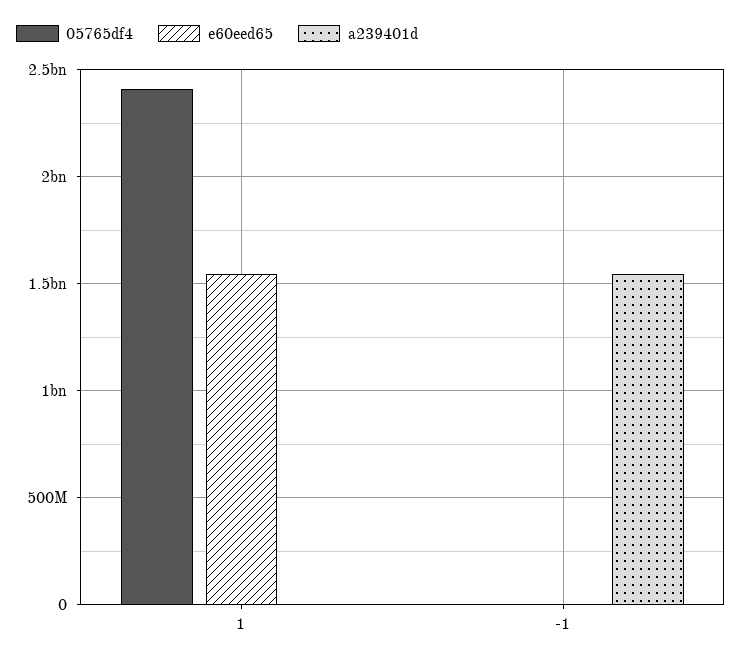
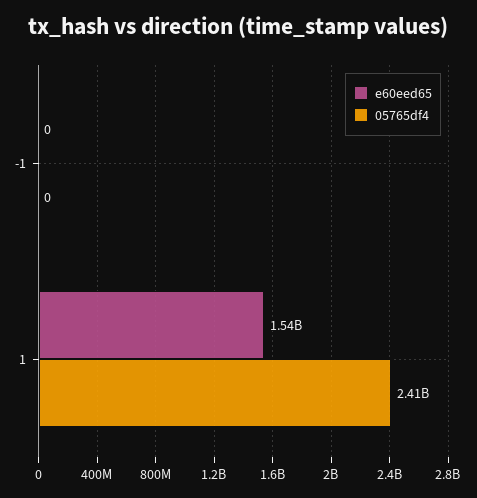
a239401d, 1: 0 -> none
a239401d, -1: 1550000000 -> none

